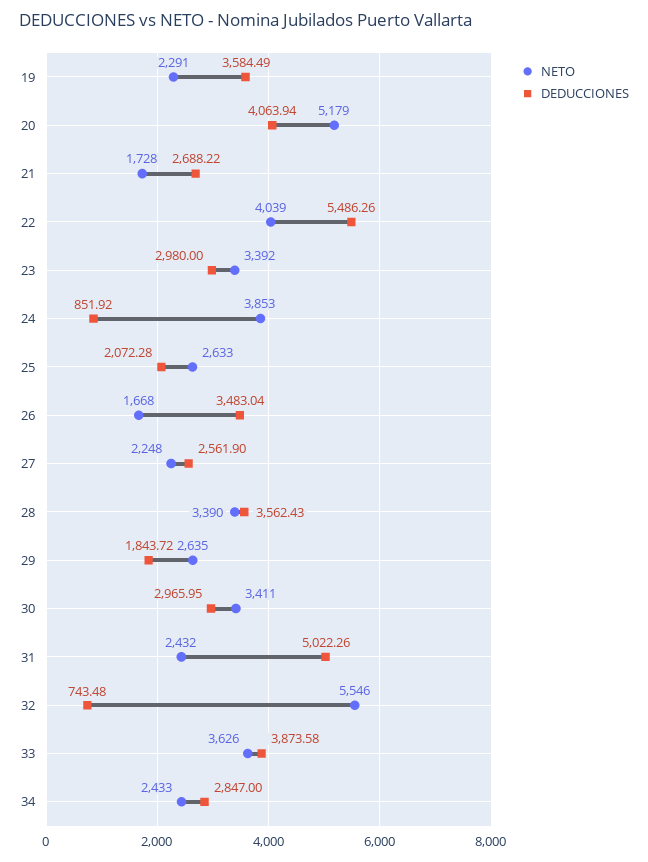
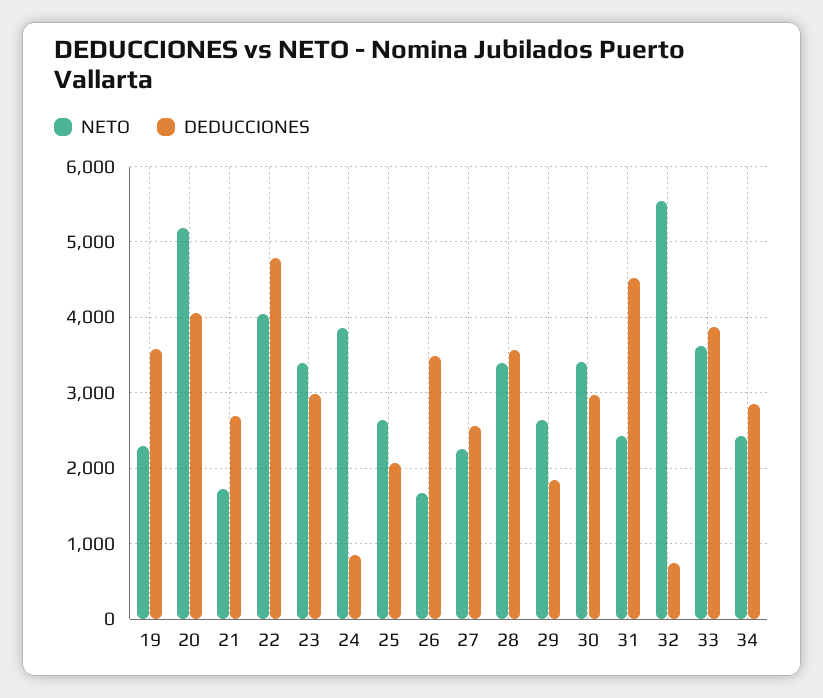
DEDUCCIONES, 22: 5486.26 -> 4800
DEDUCCIONES, 31: 5022.26 -> 4500

